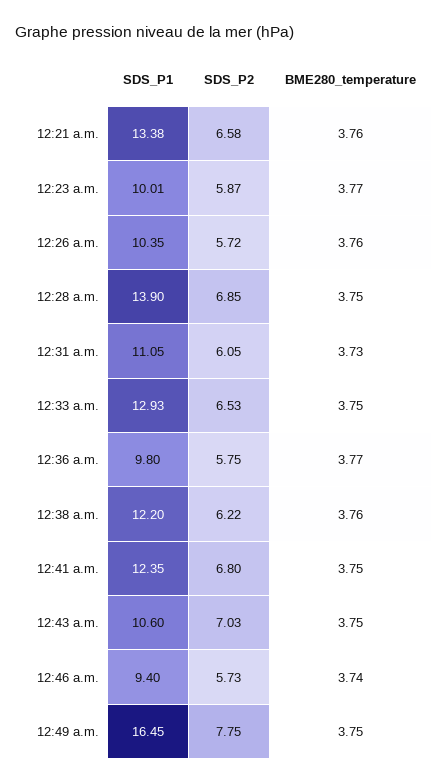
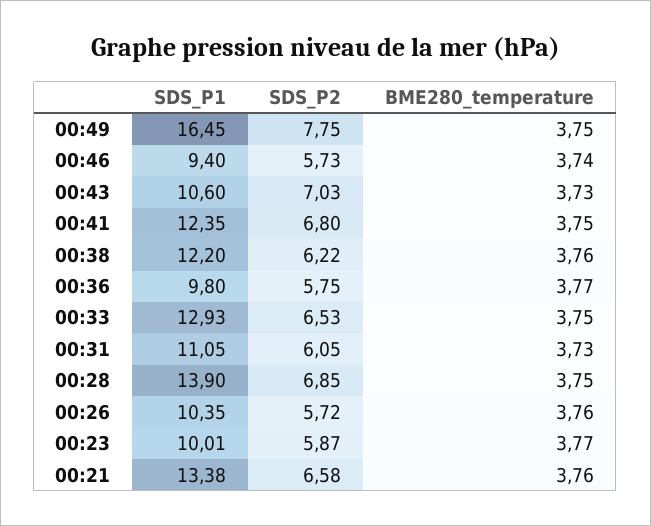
BME280_temperature, 12:43 a.m.: 3.75 -> 3.73

